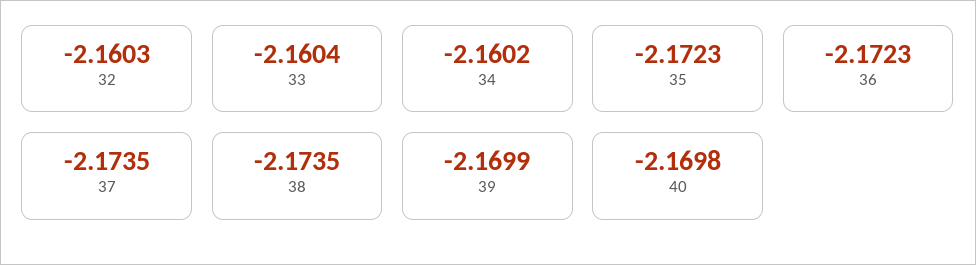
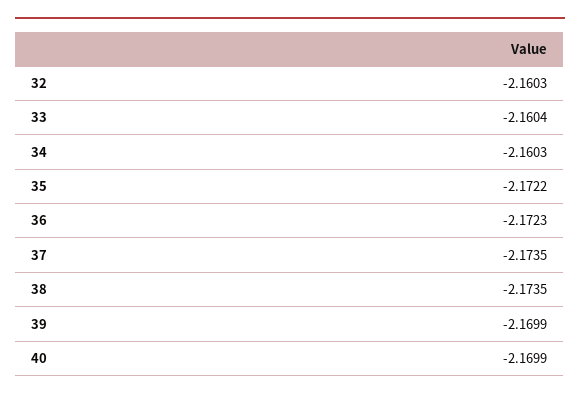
34: -2.1602 -> -2.1603
35: -2.1723 -> -2.1722
40: -2.1698 -> -2.1699

